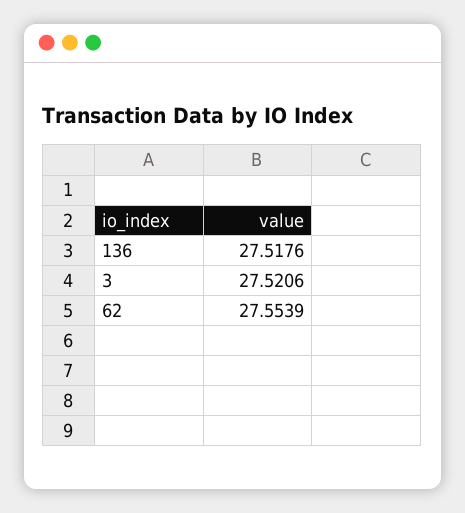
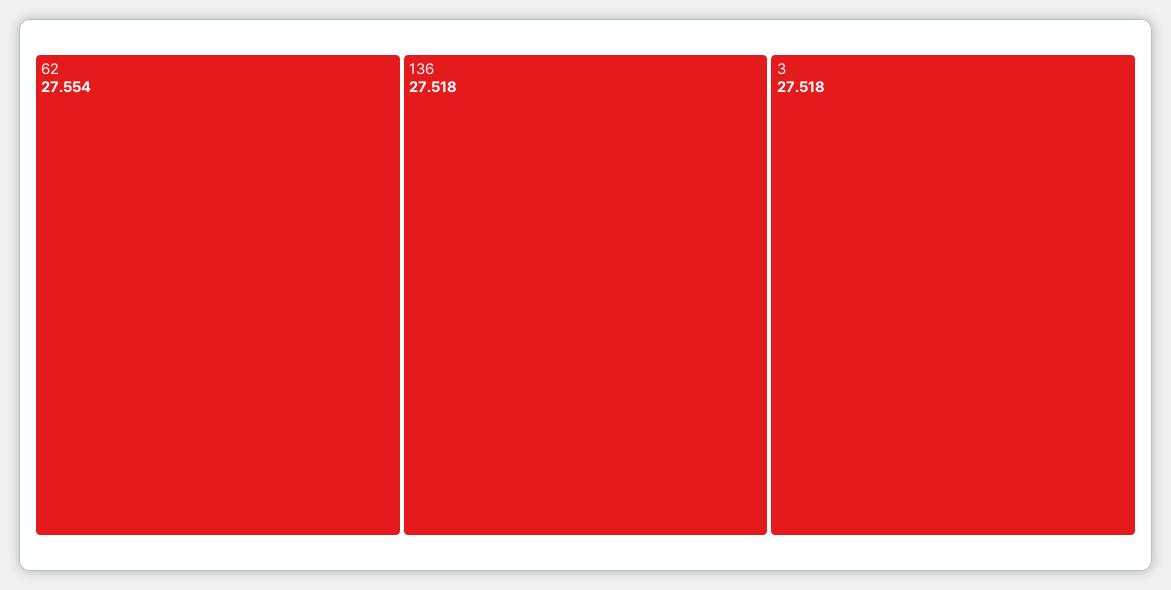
3: 27.5206 -> 27.518

